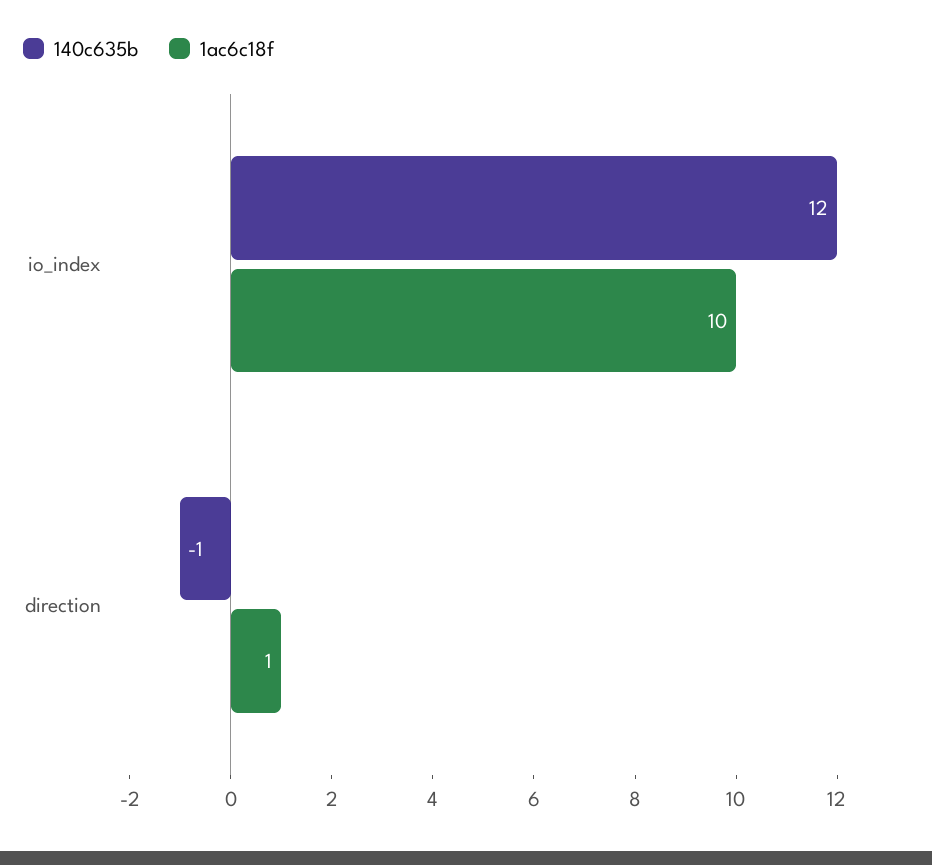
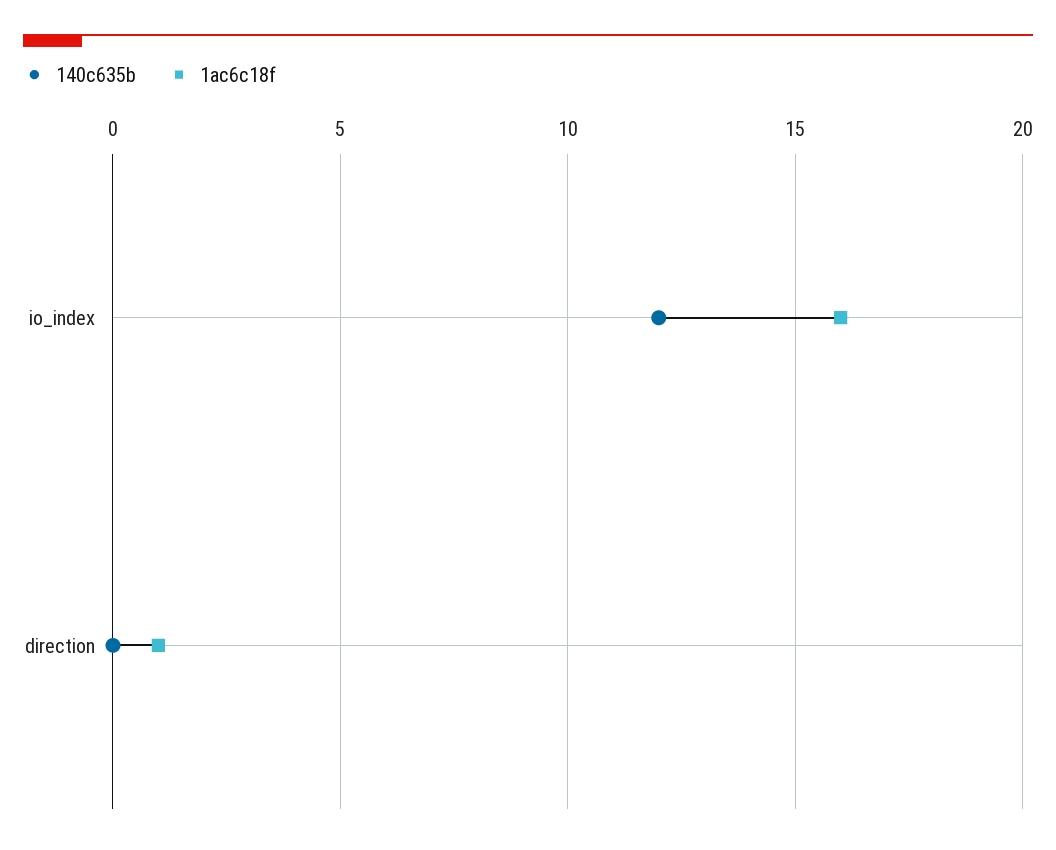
1ac6c18f, io_index: 10 -> 16
140c635b, direction: -1 -> 0

